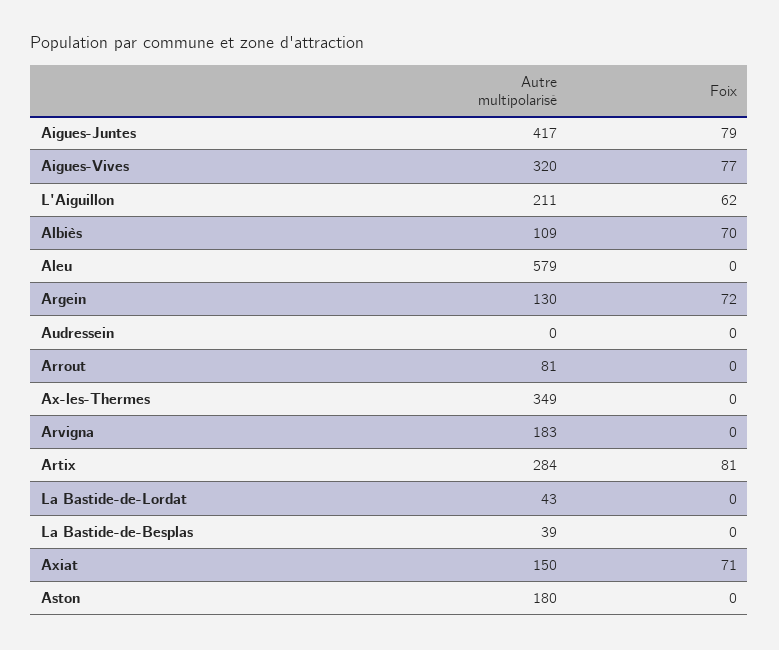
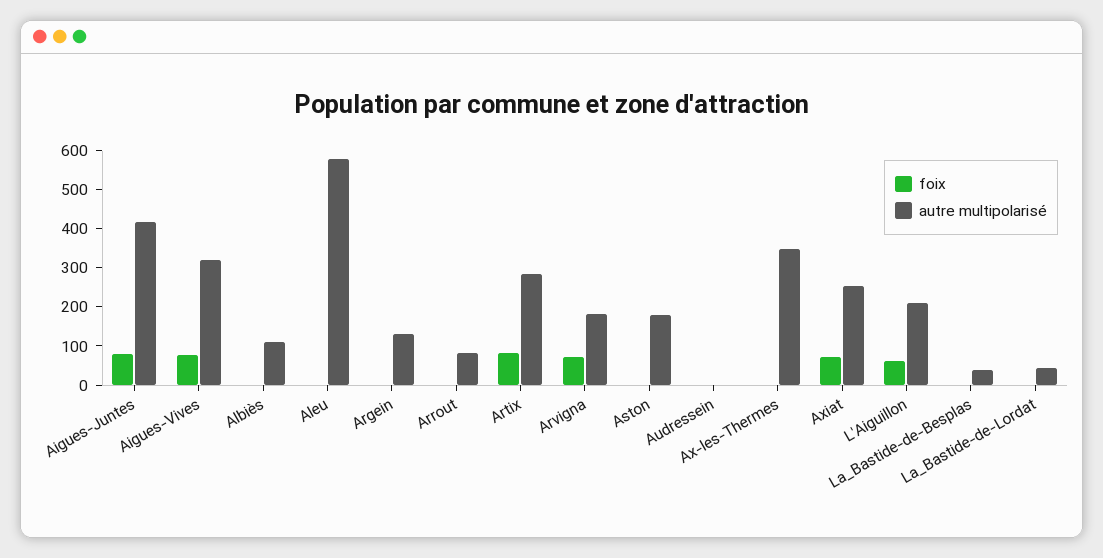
Foix, Albiès: 70 -> 0
Foix, Argein: 72 -> 0
Foix, Arvigna: 0 -> 75
Autre multipolarisé, Axiat: 150 -> 250

